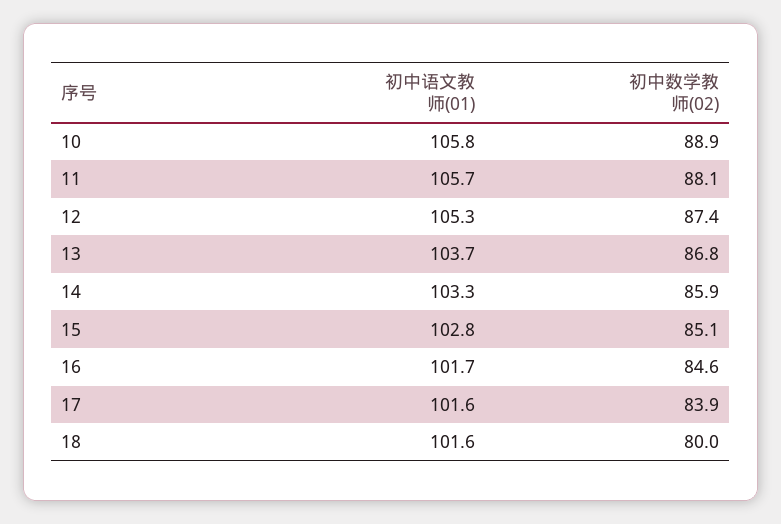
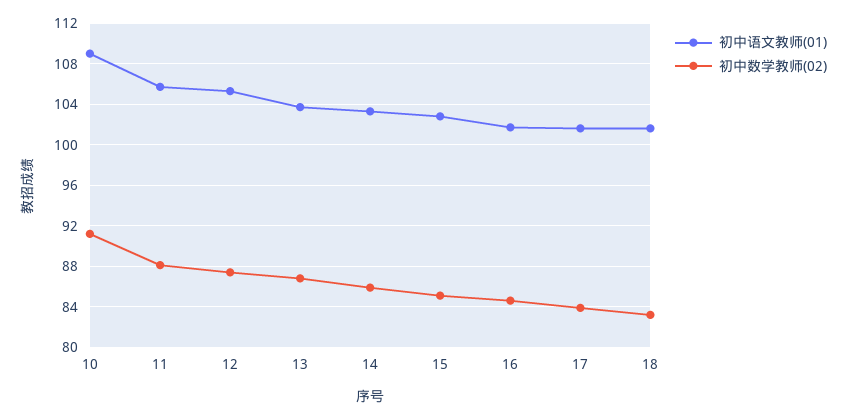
初中语文教师(01), 10: 105.8 -> 109
初中数学教师(02), 10: 88.9 -> 91
初中数学教师(02), 18: 80 -> 83

